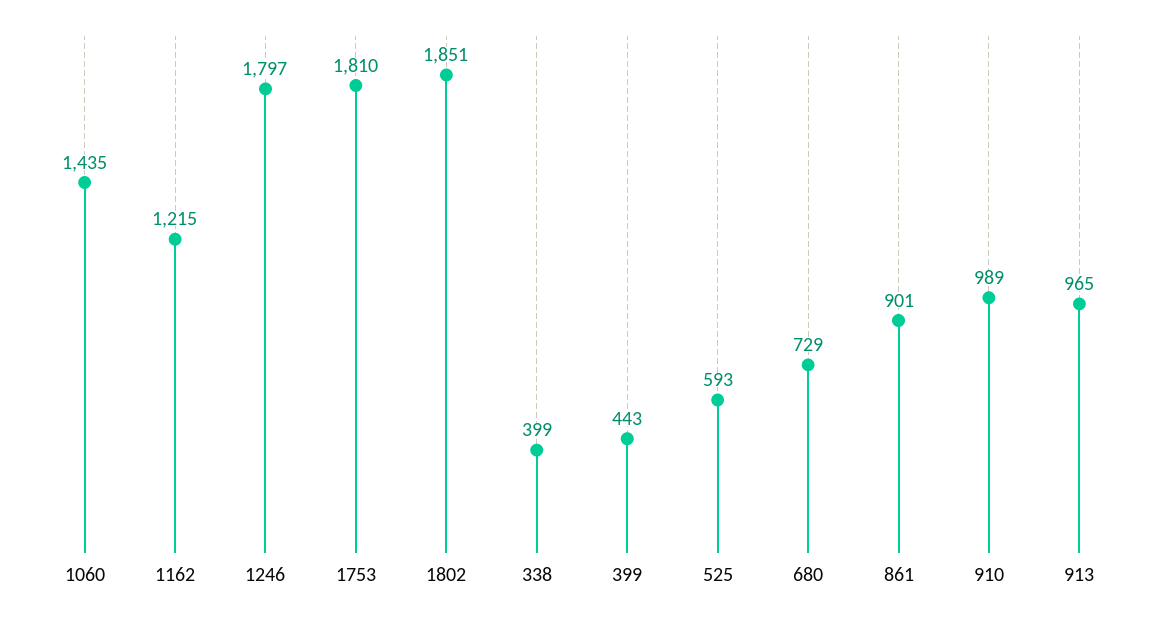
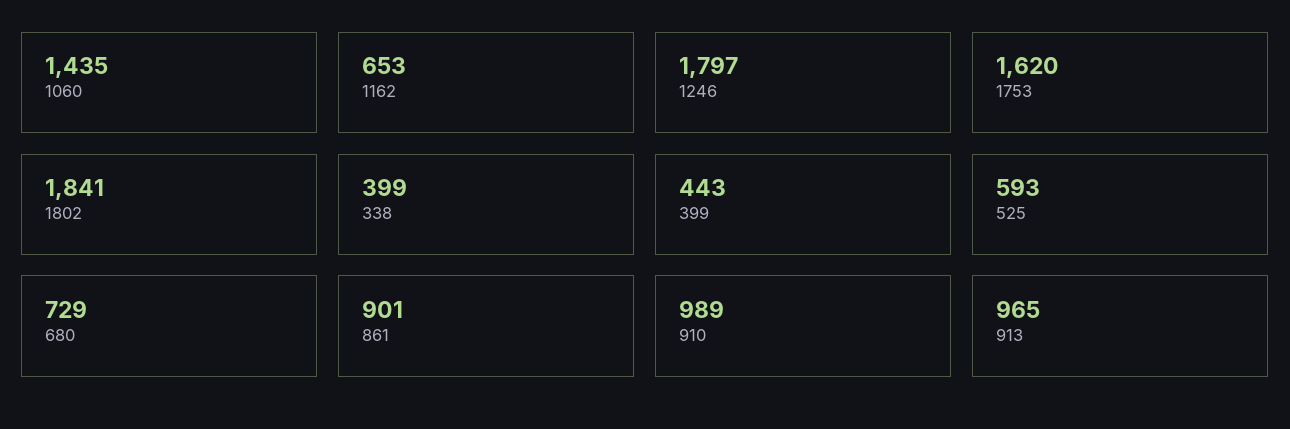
1162: 1215 -> 653
1753: 1810 -> 1620
1802: 1851 -> 1841

